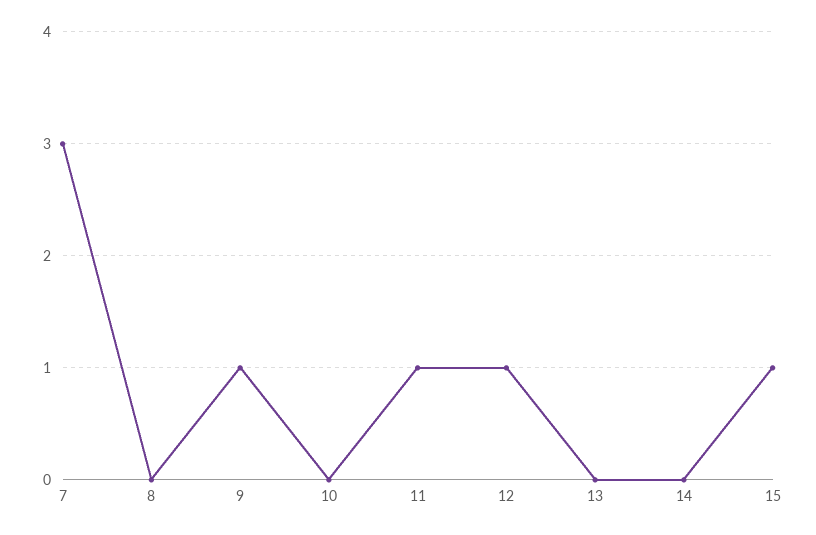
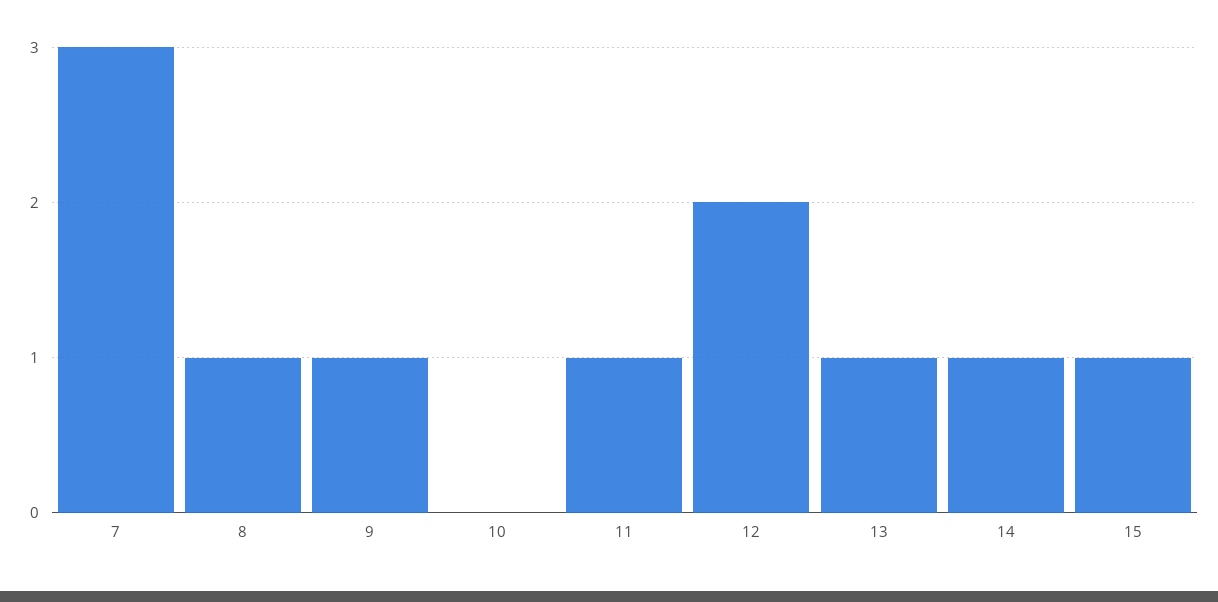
8: 0 -> 1
12: 1 -> 2
13: 0 -> 1
14: 0 -> 1

